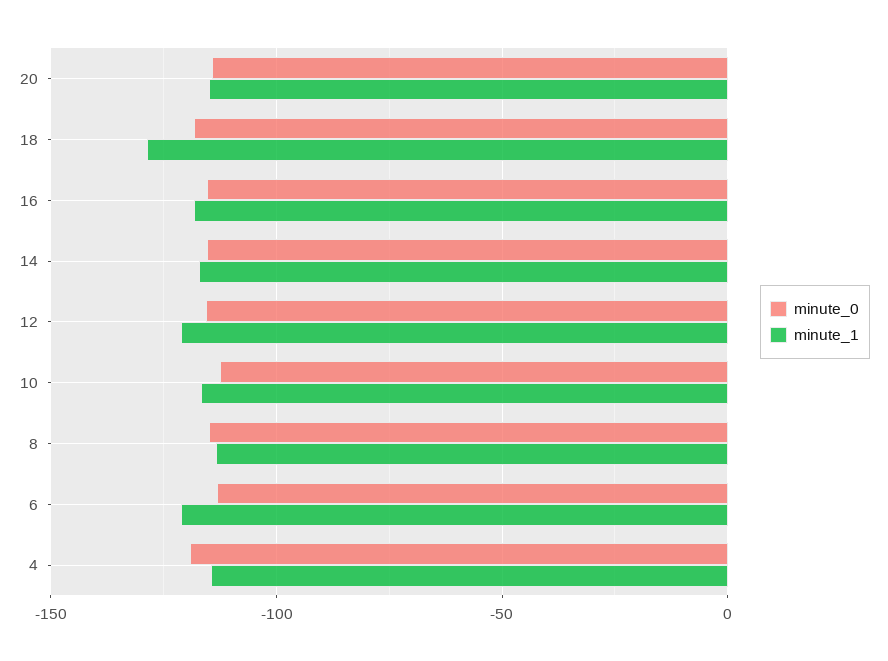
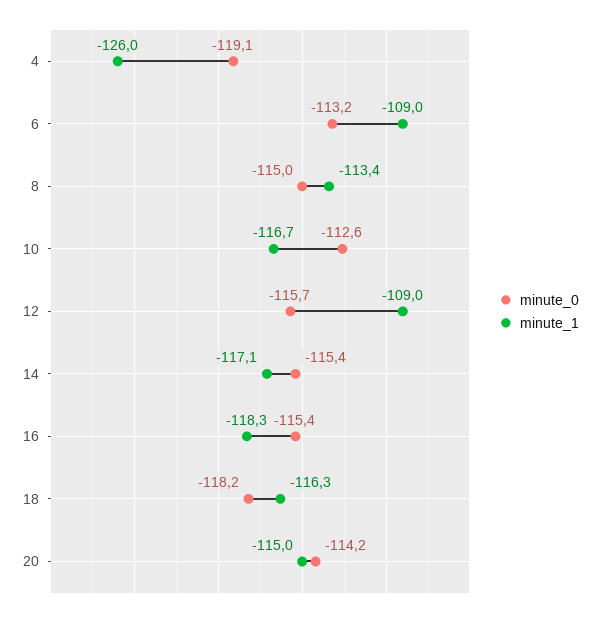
minute_1, 18: -130 -> -116.3
minute_1, 12: -120 -> -109
minute_1, 6: -120 -> -109
minute_1, 4: -115 -> -126

